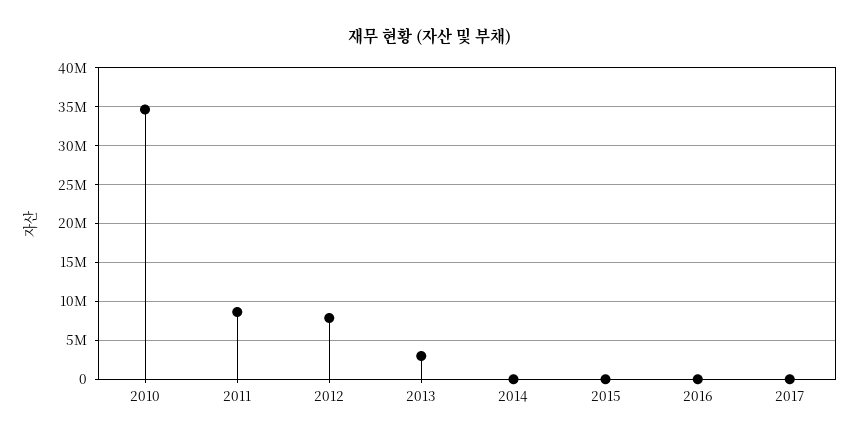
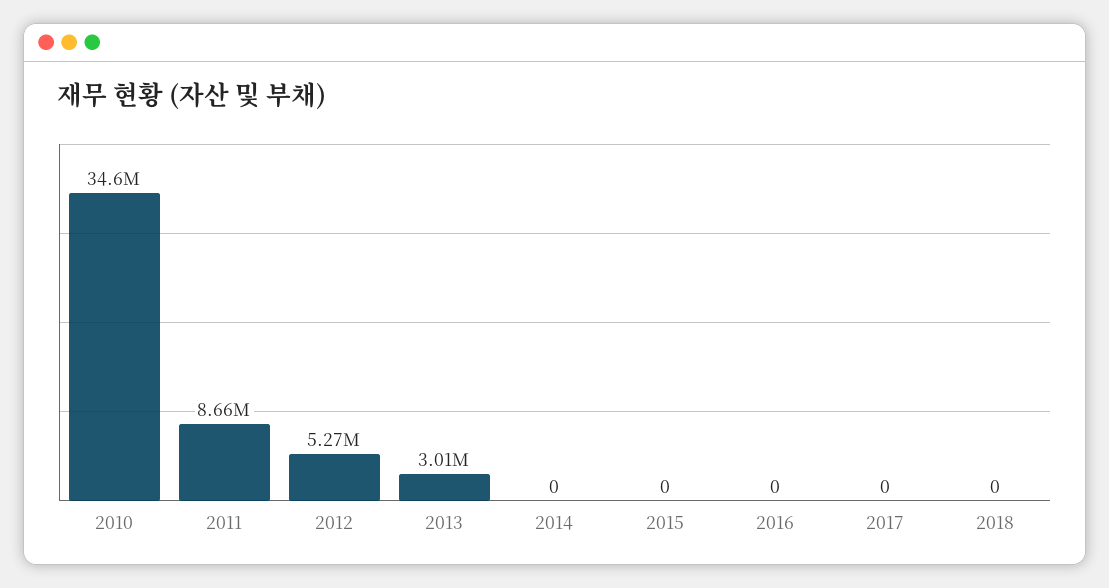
2012: 8000000 -> 5270000
2018: none -> 0

